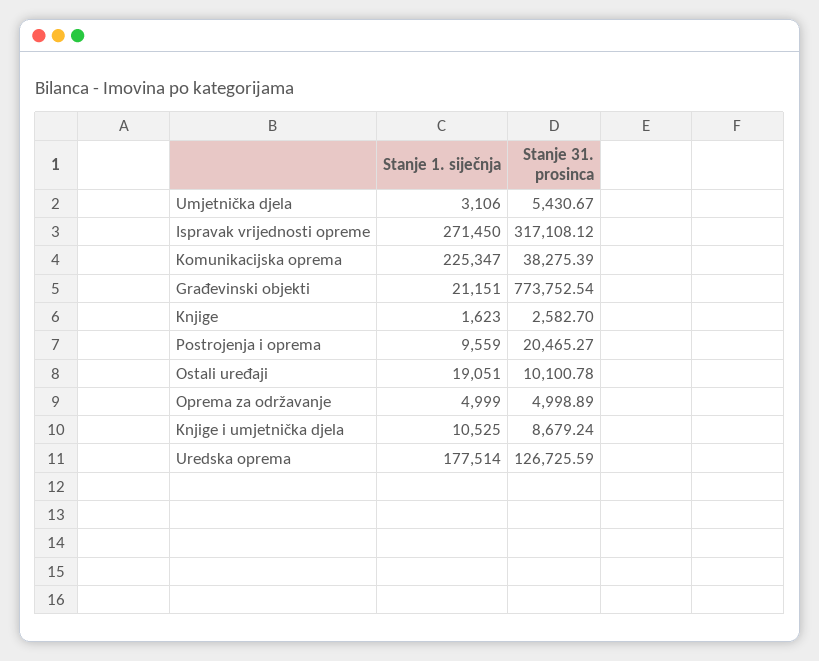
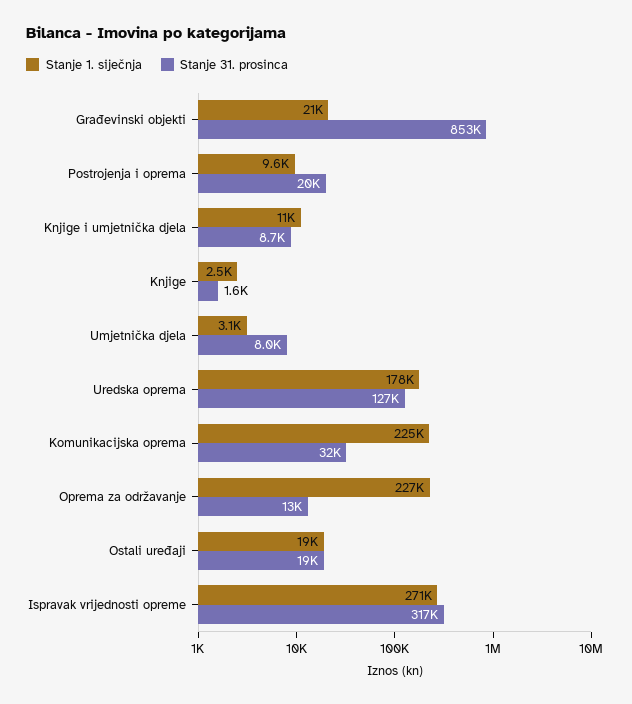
Stanje 31. prosinca, Umjetnička djela: 5430.67 -> 8000
Stanje 31. prosinca, Komunikacijska oprema: 38275.39 -> 32000
Stanje 31. prosinca, Građevinski objekti: 773752.54 -> 853000
Stanje 1. siječnja, Knjige: 1623 -> 2500
Stanje 31. prosinca, Knjige: 2582.7 -> 1600
Stanje 31. prosinca, Ostali uređaji: 10100.78 -> 19000
Stanje 1. siječnja, Oprema za održavanje: 4999 -> 227000
Stanje 31. prosinca, Oprema za održavanje: 4998.89 -> 13000

